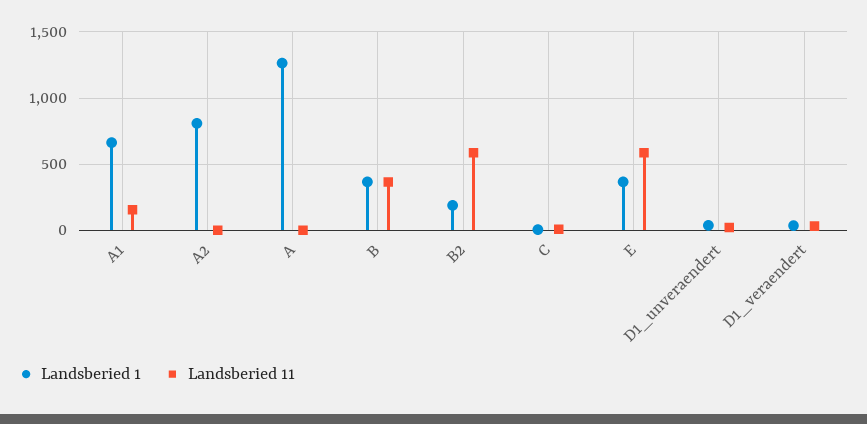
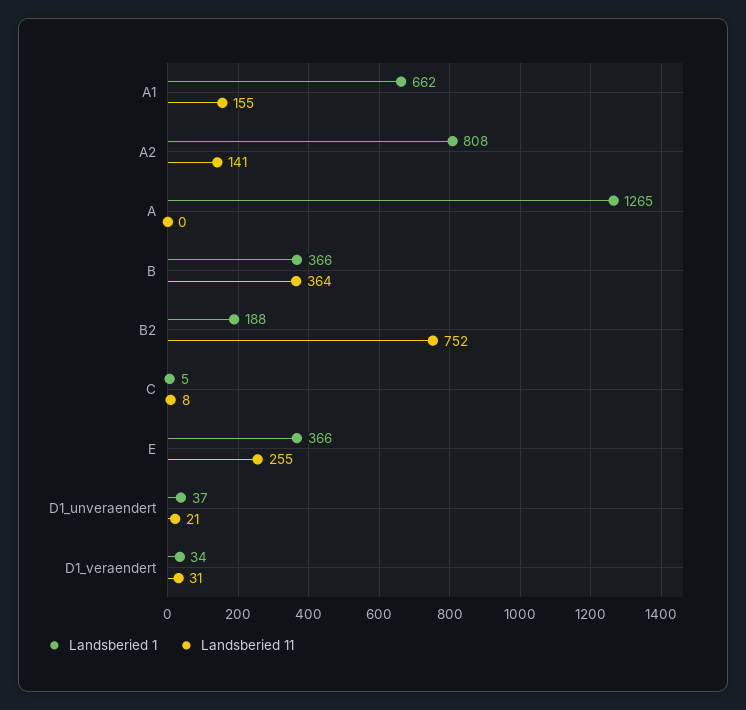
Landsberied 11, A2: 0 -> 141
Landsberied 11, B2: 600 -> 752
Landsberied 11, E: 600 -> 255

